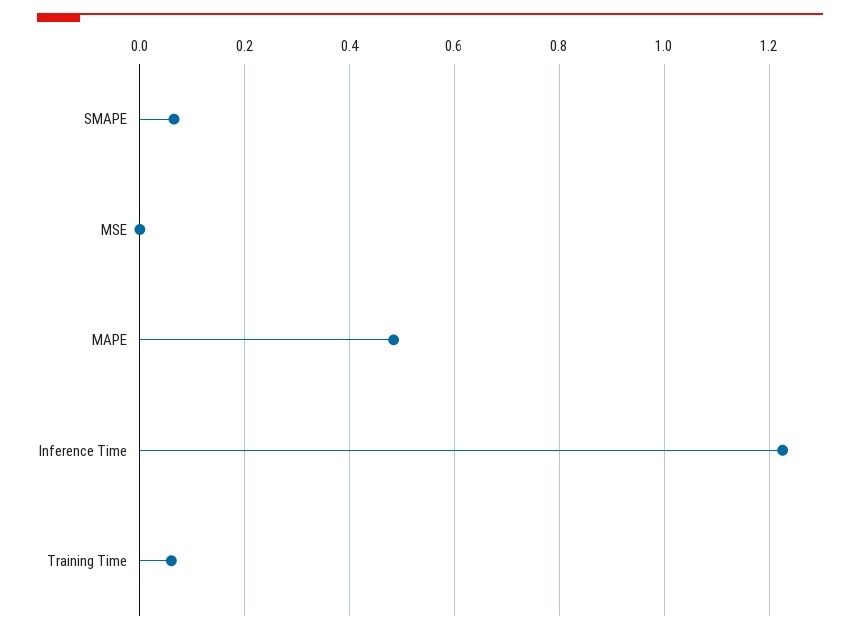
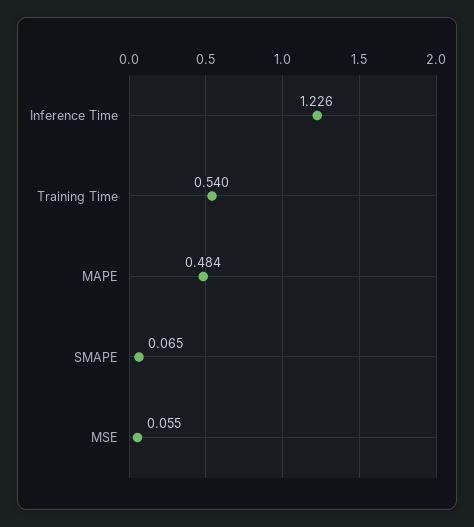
MSE: 0 -> 0.055
Training Time: 0.06 -> 0.54

